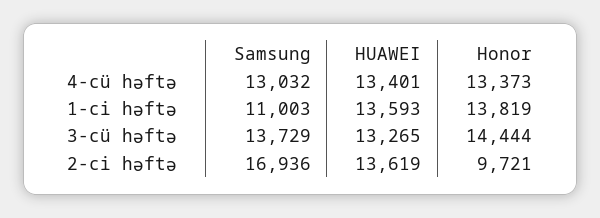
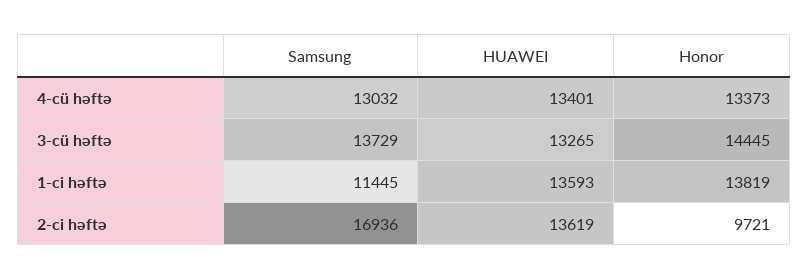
Samsung, 1-ci həftə: 11003 -> 11445
Honor, 3-cü həftə: 14444 -> 14445

